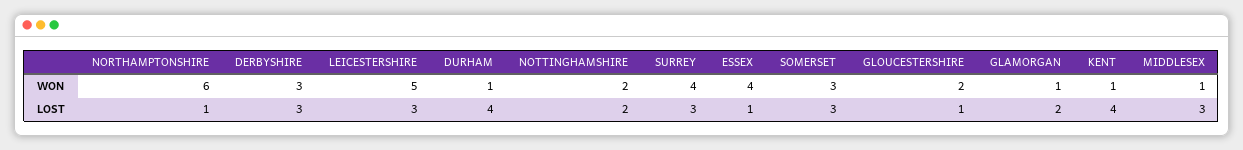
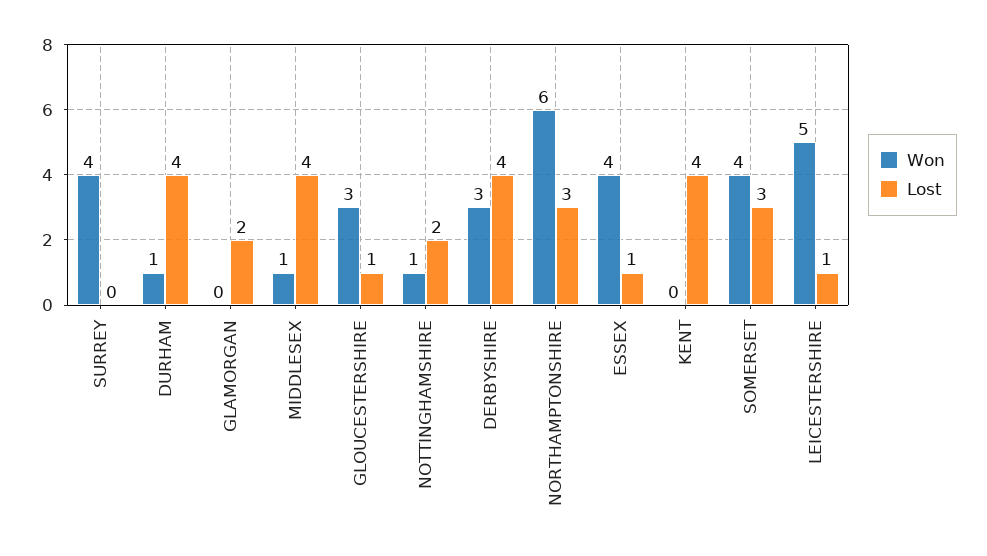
WON, NOTTINGHAMSHIRE: 2 -> 1
WON, SOMERSET: 3 -> 4
WON, GLOUCESTERSHIRE: 2 -> 3
WON, GLAMORGAN: 1 -> 0
WON, KENT: 1 -> 0
LOST, NORTHAMPTONSHIRE: 1 -> 3
LOST, DERBYSHIRE: 3 -> 4
LOST, LEICESTERSHIRE: 3 -> 1
LOST, SURREY: 3 -> 0
LOST, MIDDLESEX: 3 -> 4

